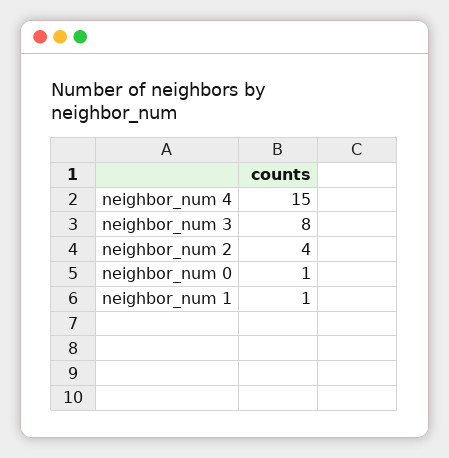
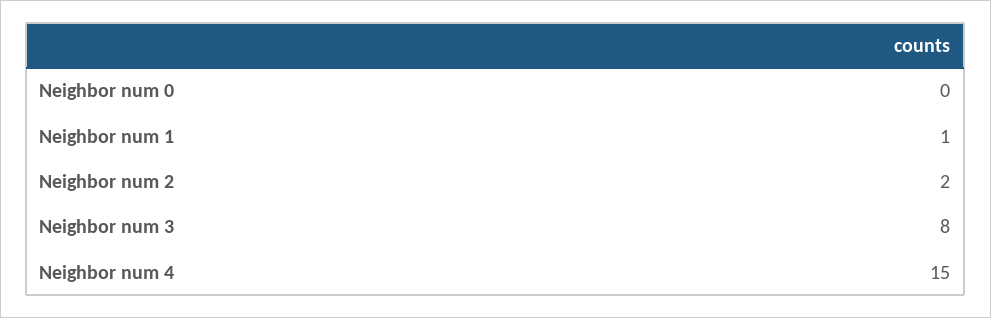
neighbor_num 2: 4 -> 2
neighbor_num 0: 1 -> 0

